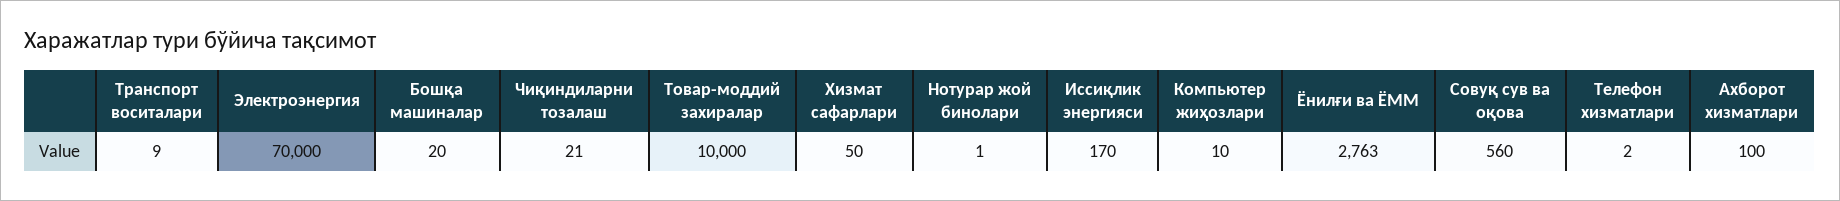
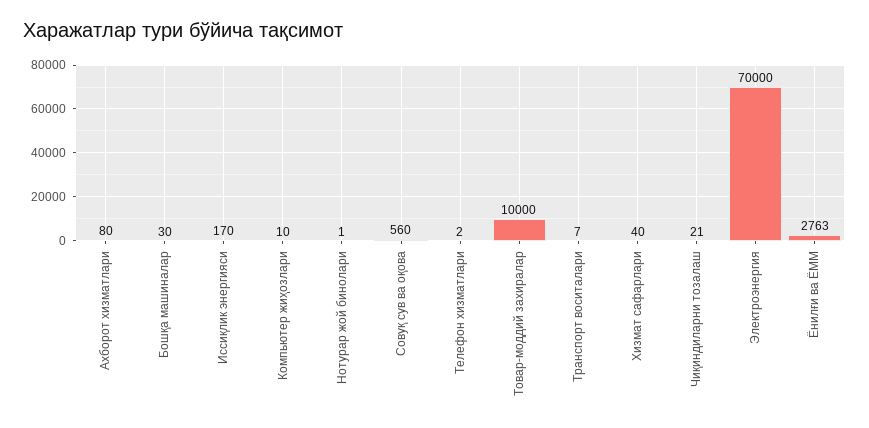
Транспорт воситалари: 9 -> 7
Бошқа машиналар: 20 -> 30
Хизмат сафарлари: 50 -> 40
Ахборот хизматлари: 100 -> 80

